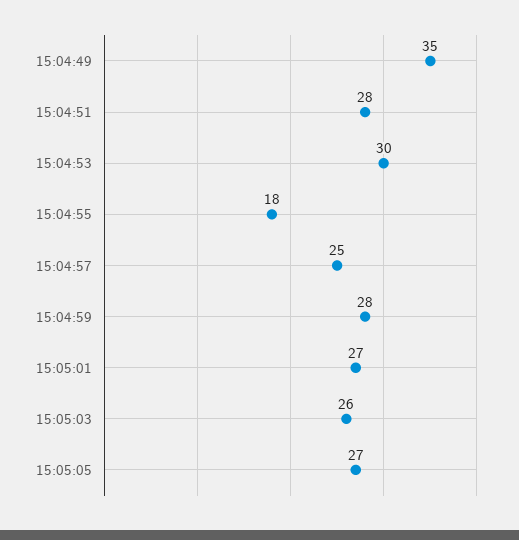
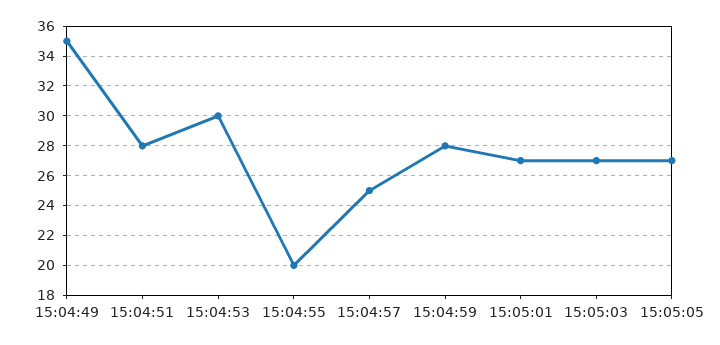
15:04:55: 18 -> 20
15:05:03: 26 -> 27

